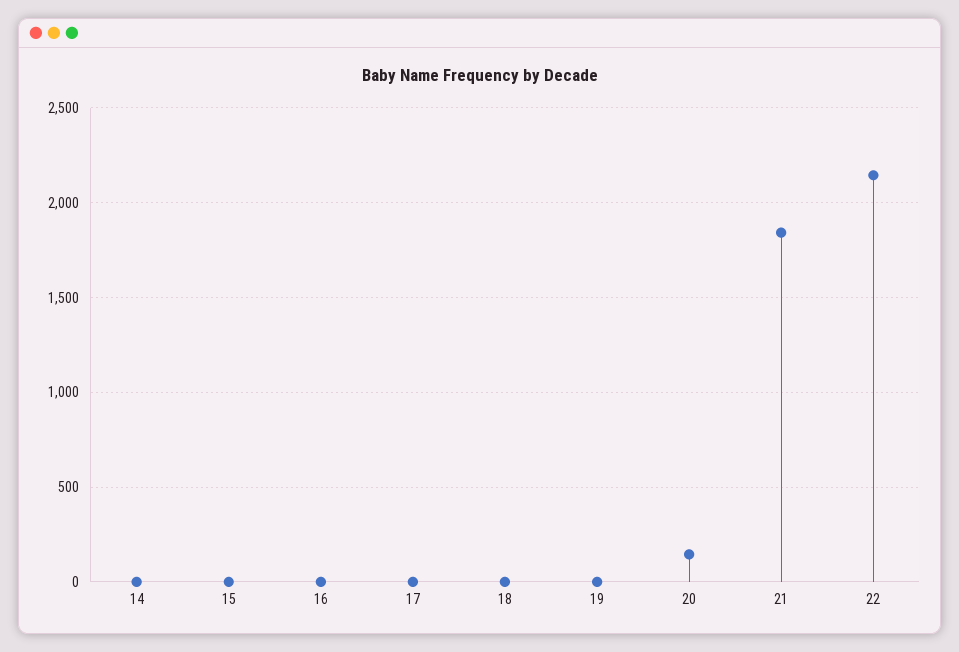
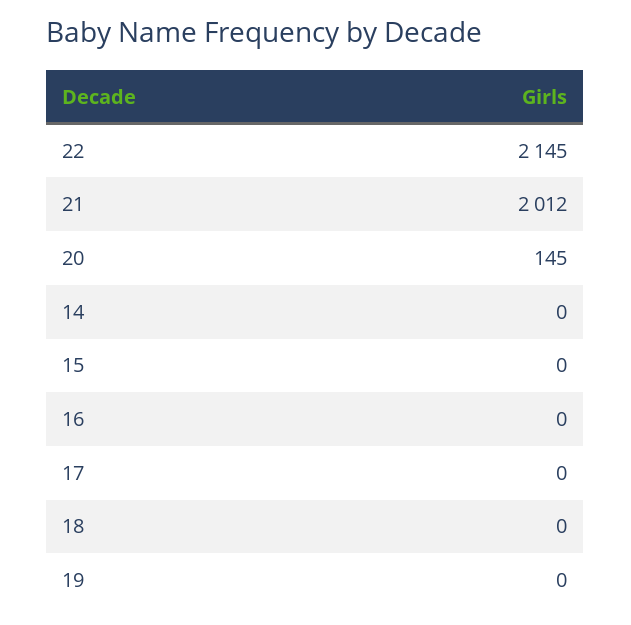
21: 1850 -> 2012

